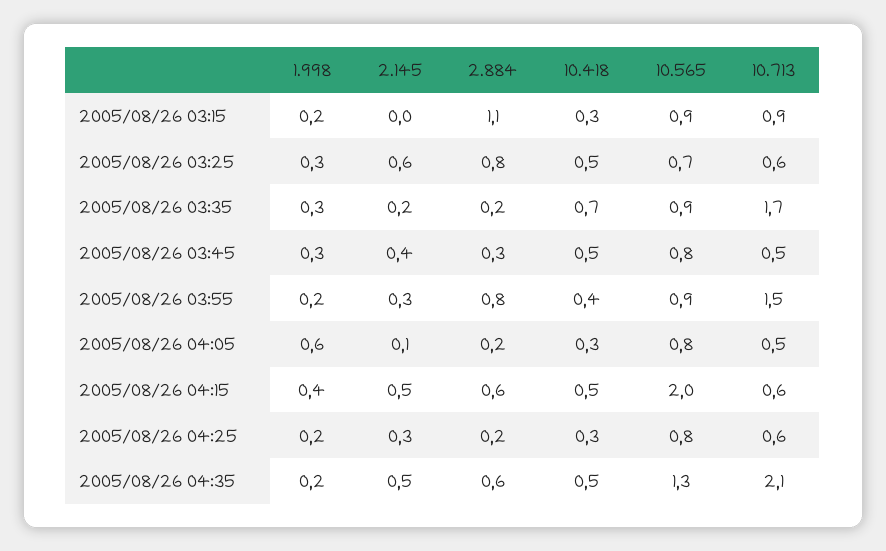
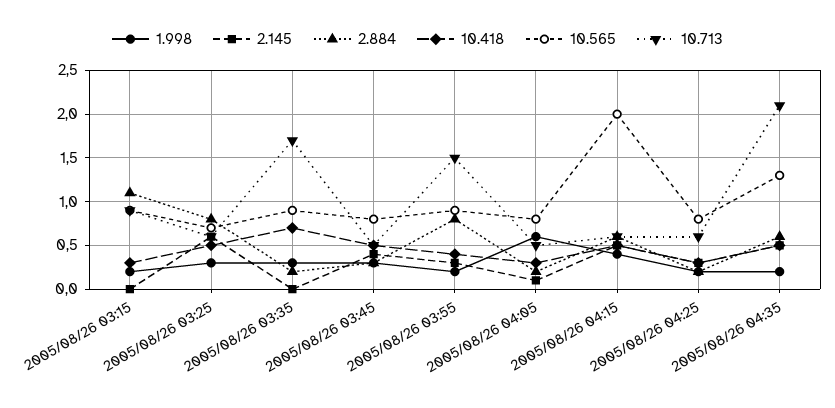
2.145, 2005/08/26 03:35: 0.2 -> 0

